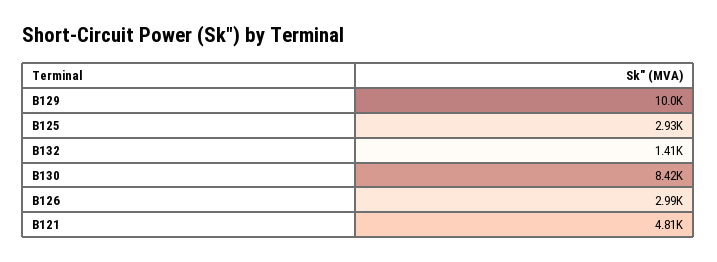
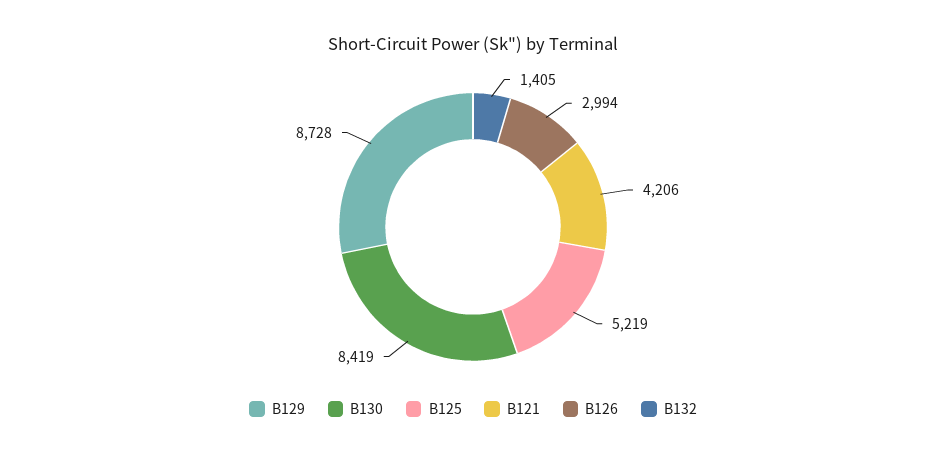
B129: 10000 -> 8728
B125: 2930 -> 5219
B121: 4810 -> 4206

